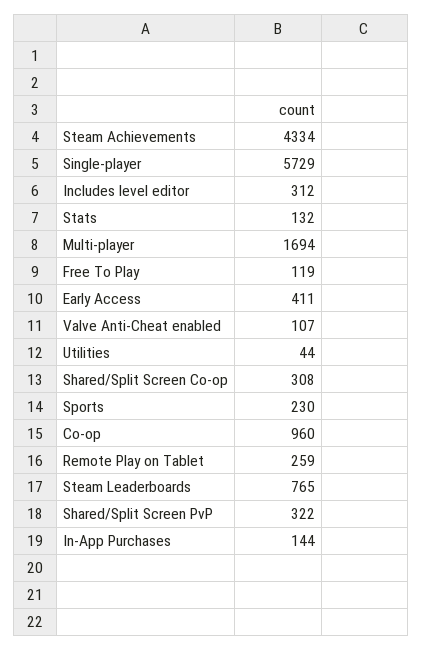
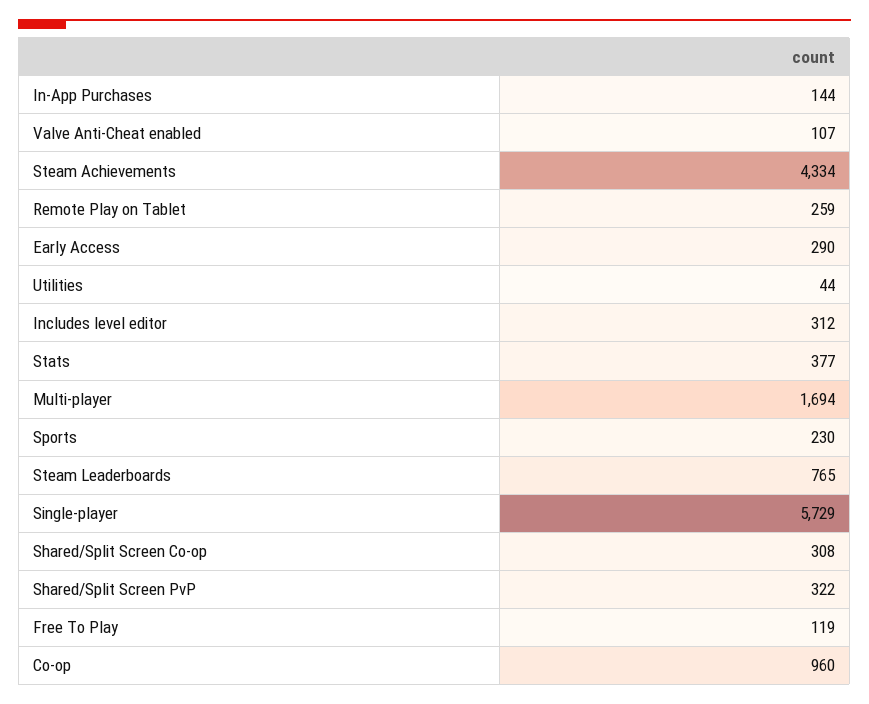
Stats: 132 -> 377
Early Access: 411 -> 290

